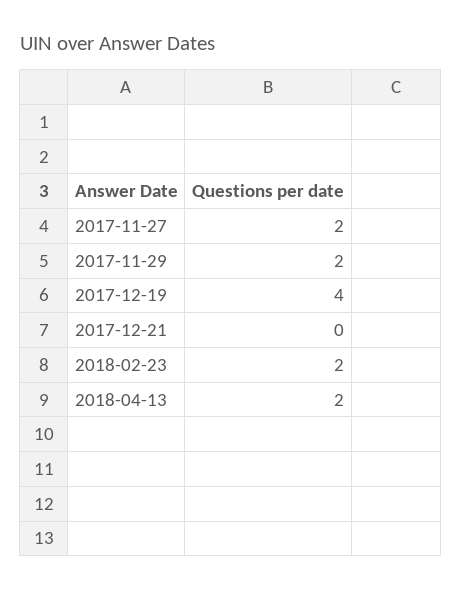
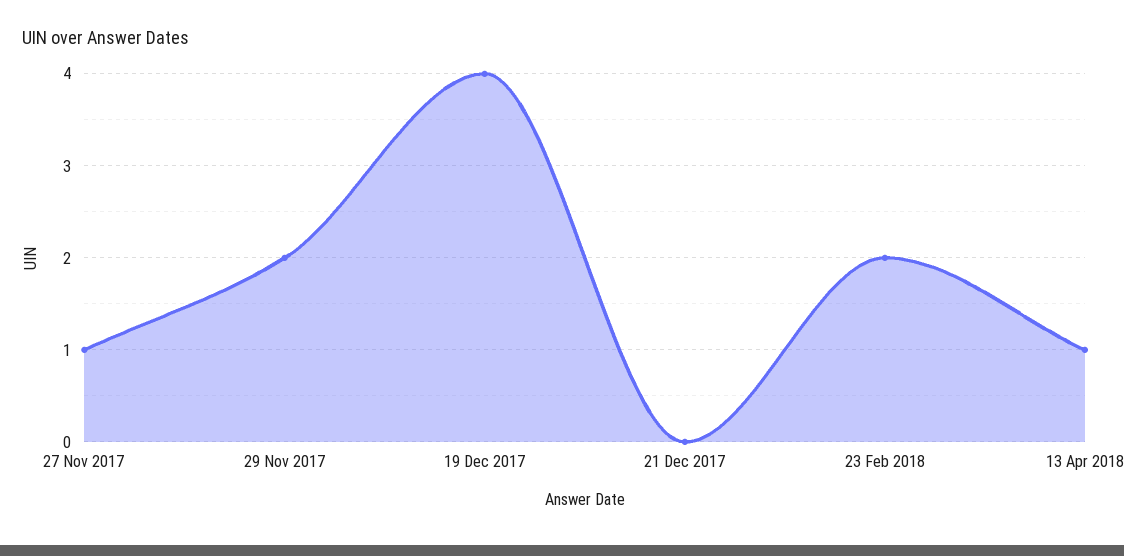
2017-11-27: 2 -> 1
2018-04-13: 2 -> 1

